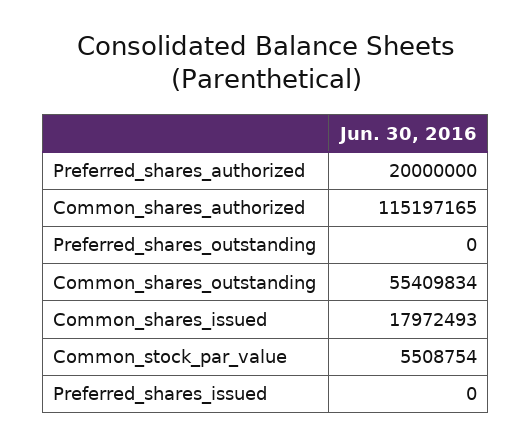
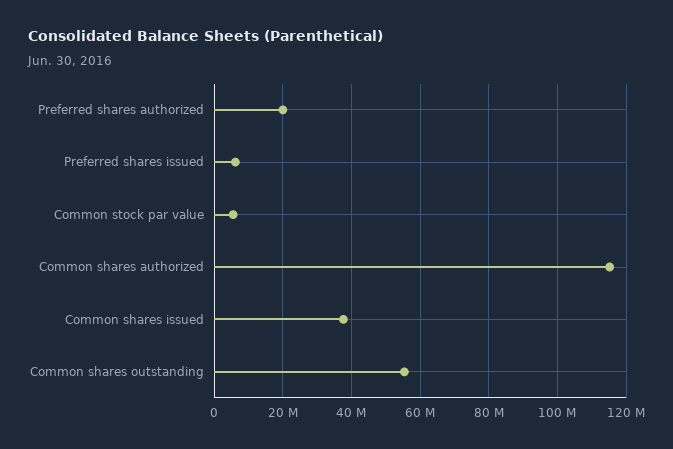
Preferred_shares_outstanding: 0 -> none
Common_shares_issued: 17972493 -> 38000000
Preferred_shares_issued: 0 -> 6000000

